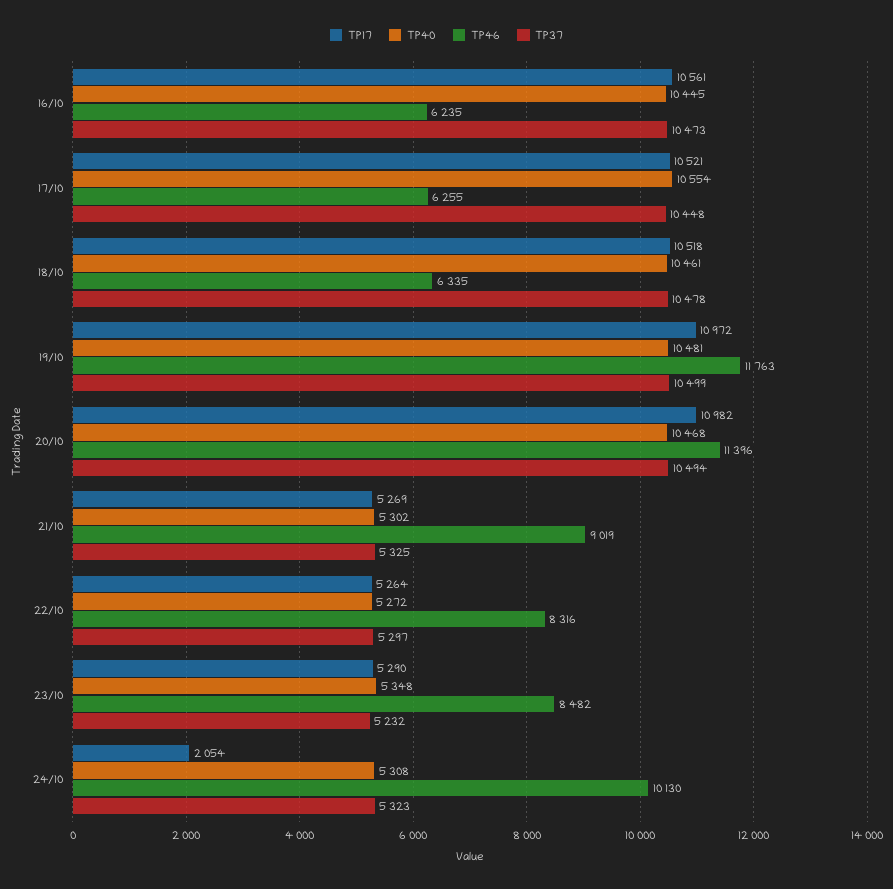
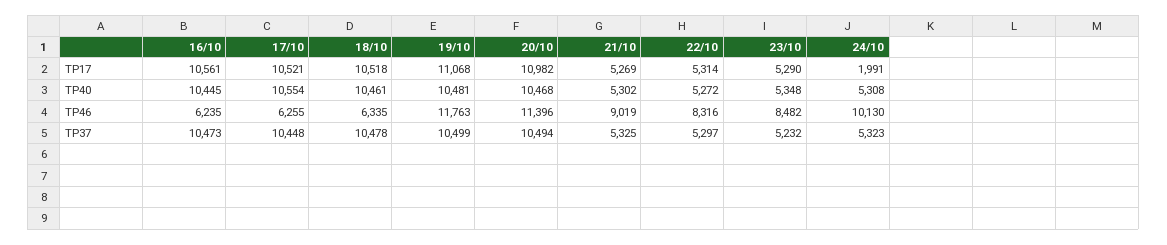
TP17, 19/10: 10972 -> 11068
TP17, 22/10: 5264 -> 5314
TP17, 24/10: 2054 -> 1991

